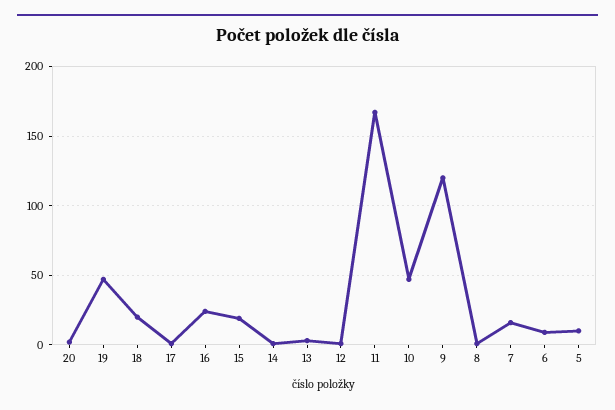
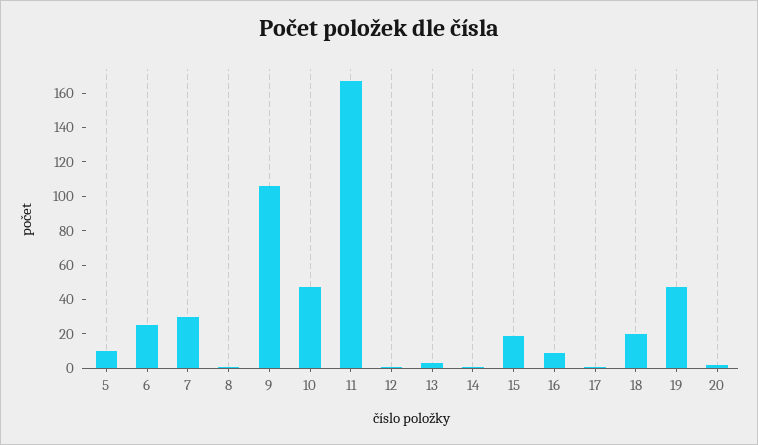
16: 25 -> 10
9: 120 -> 105
7: 15 -> 30
6: 10 -> 25

